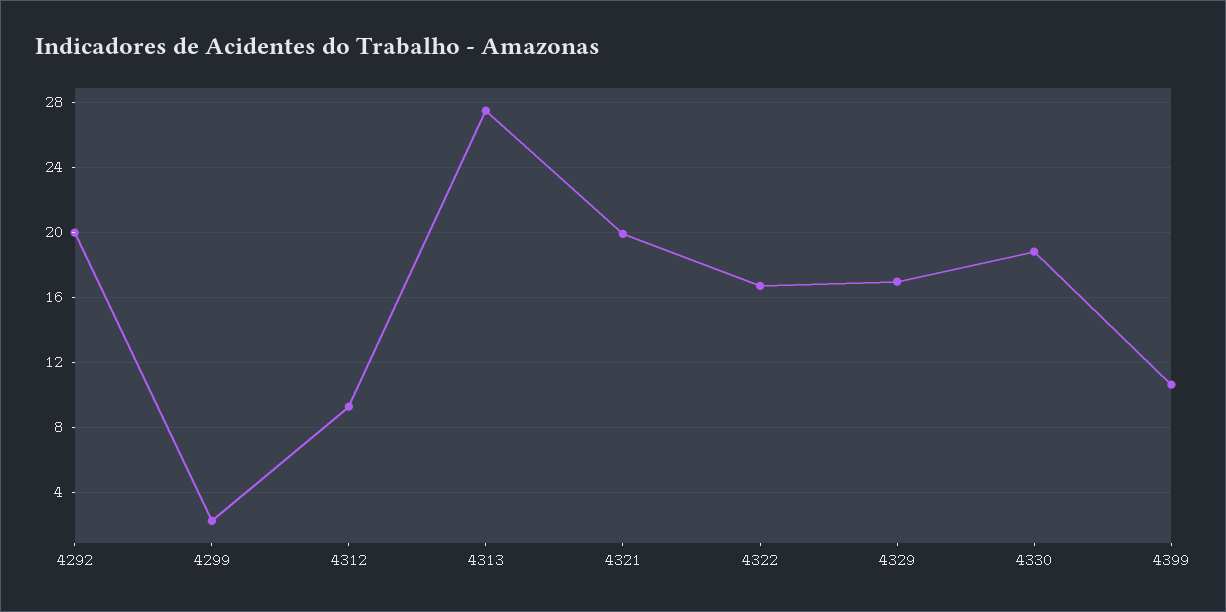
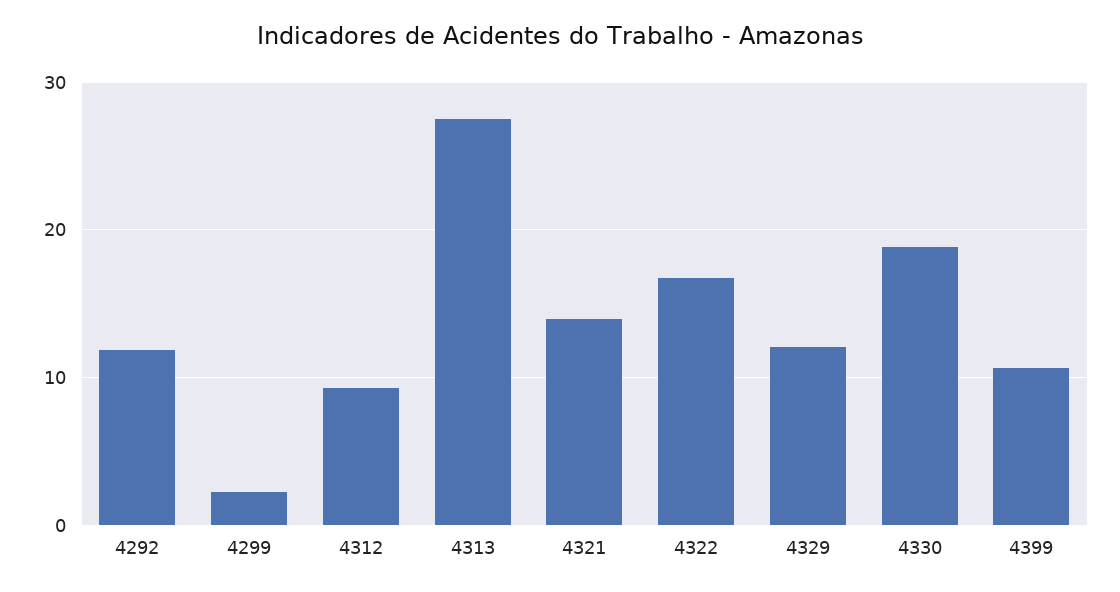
4292: 20 -> 12
4321: 20 -> 14
4329: 17 -> 12

